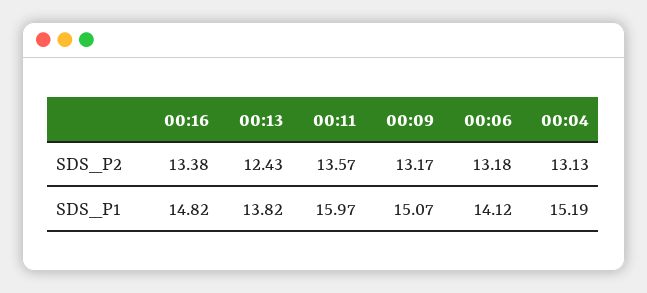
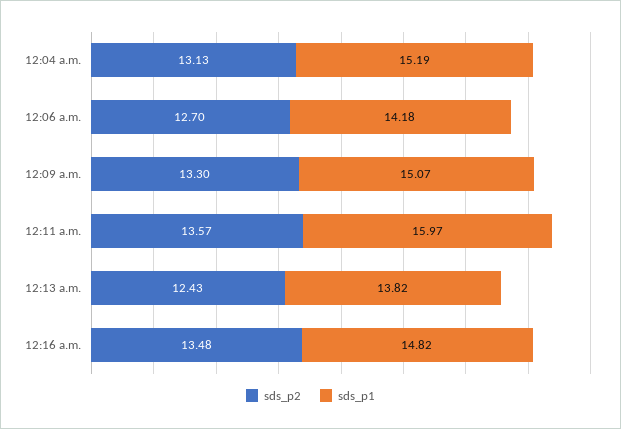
SDS_P2, 00:16: 13.38 -> 13.48
SDS_P2, 00:09: 13.17 -> 13.3
SDS_P2, 00:06: 13.18 -> 12.7
SDS_P1, 00:06: 14.12 -> 14.18

